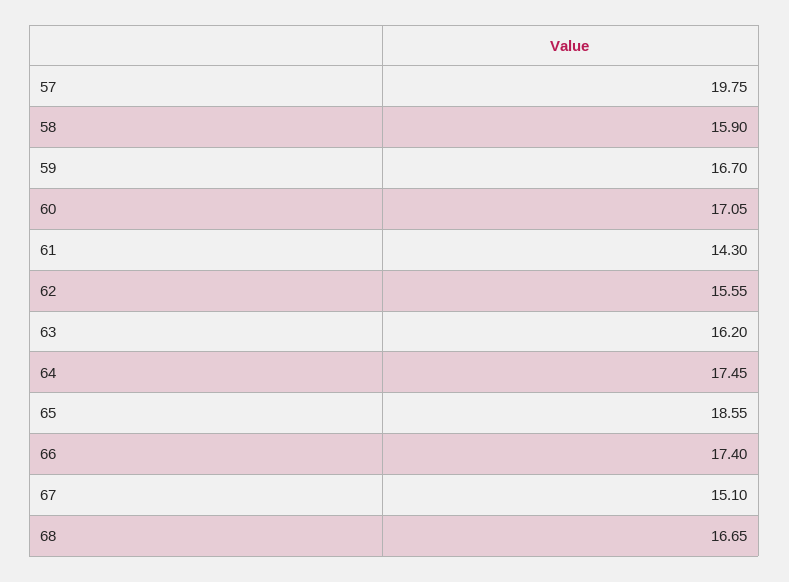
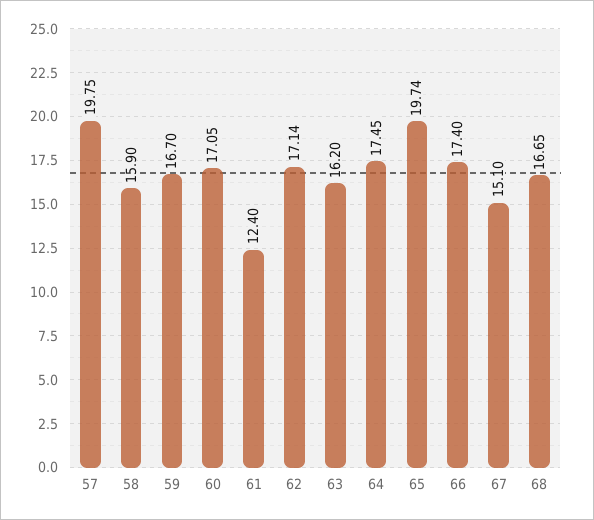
61: 14.3 -> 12.4
62: 15.55 -> 17.14
65: 18.55 -> 19.74

